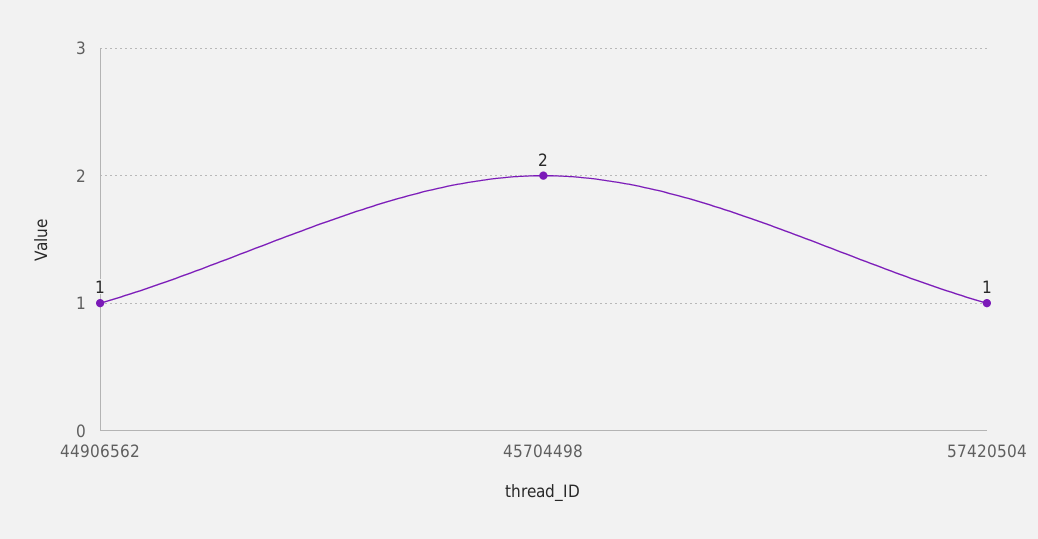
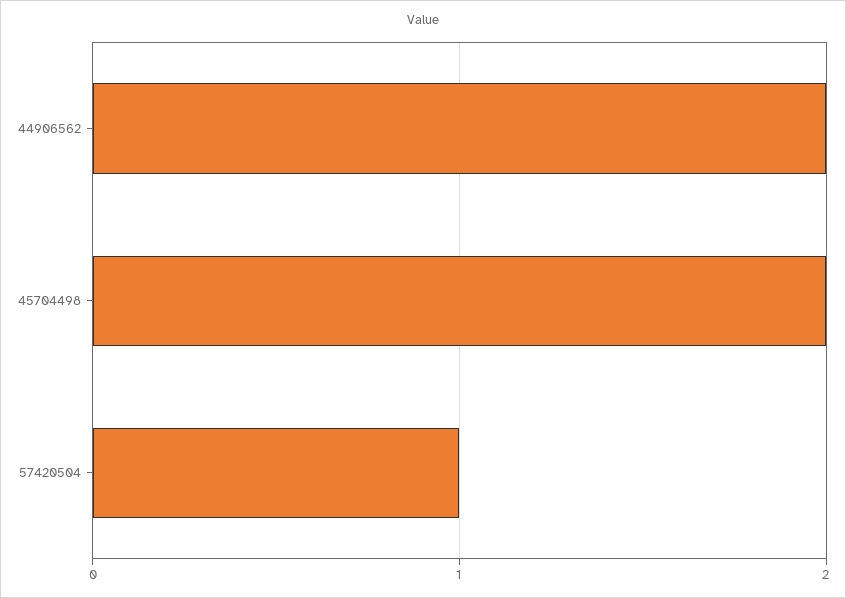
44906562: 1 -> 2

